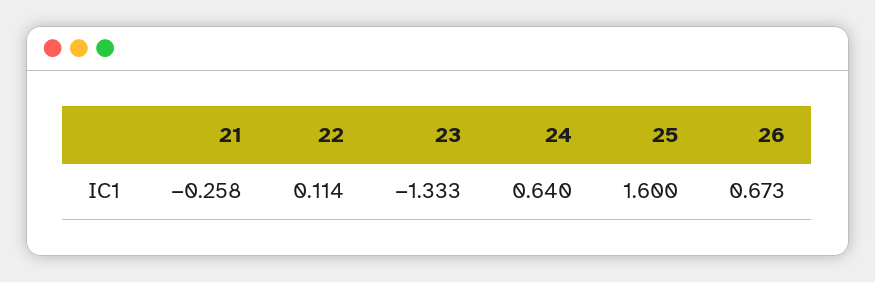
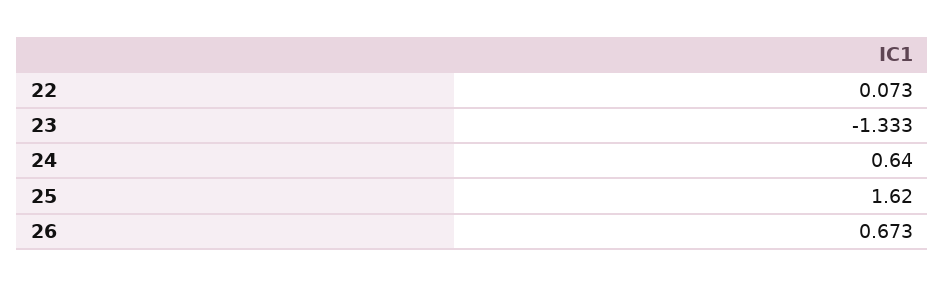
21: -0.258 -> none
22: 0.114 -> 0.073
25: 1.6 -> 1.62

